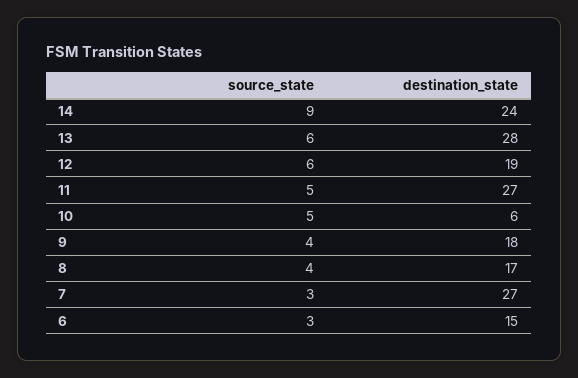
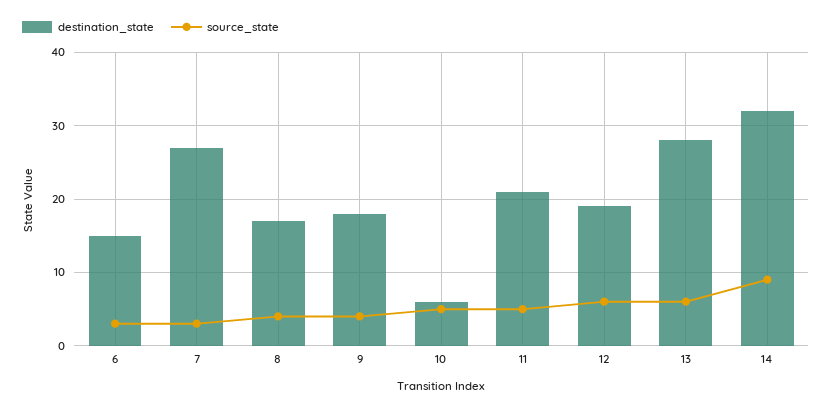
destination_state, 14: 24 -> 32
destination_state, 11: 27 -> 21

